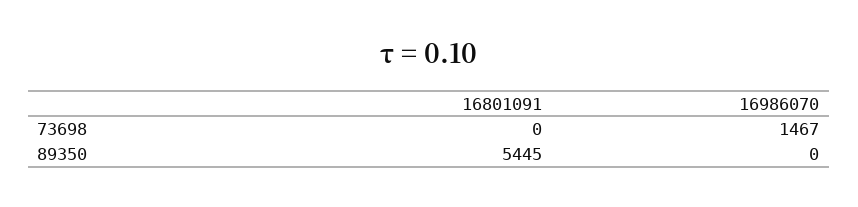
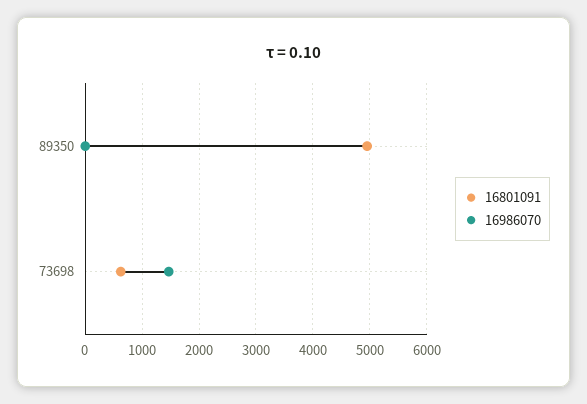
16801091, 73698: 0 -> 600
16801091, 89350: 5445 -> 5000

